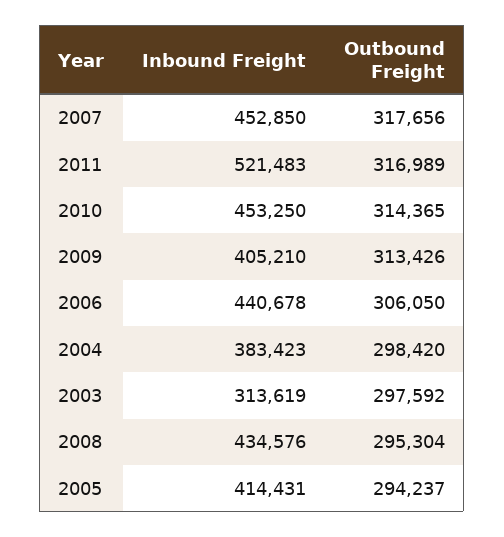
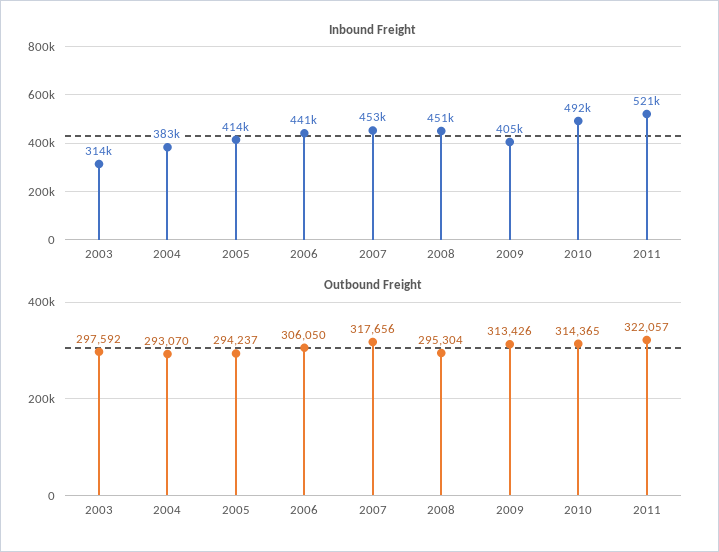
Outbound Freight, 2011: 316989 -> 322057
Inbound Freight, 2010: 453250 -> 492000
Outbound Freight, 2004: 298420 -> 293070
Inbound Freight, 2008: 434576 -> 451000

